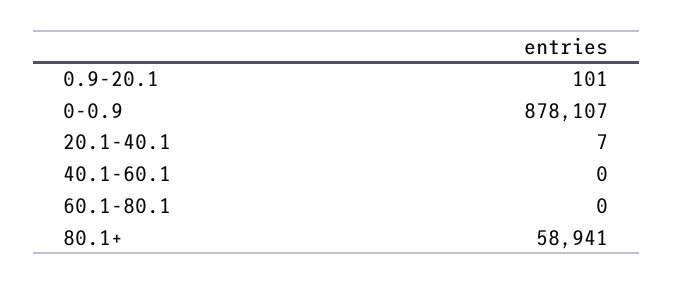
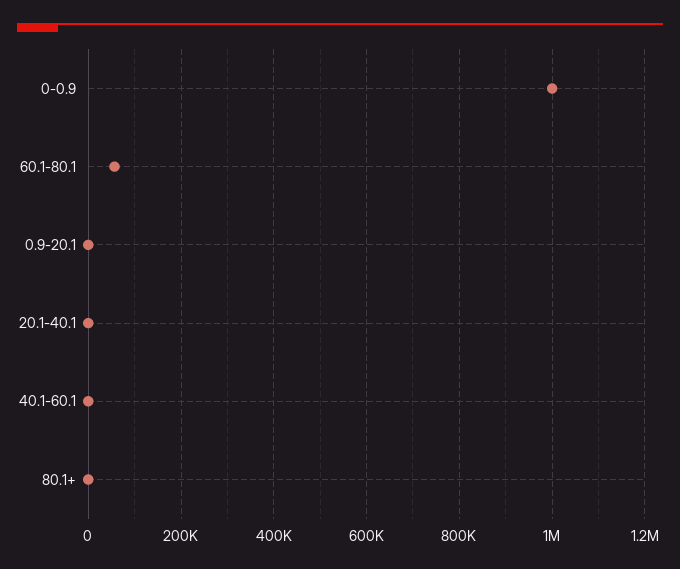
0-0.9: 878107 -> 1000000
60.1-80.1: 0 -> 60000
80.1+: 58941 -> 0

